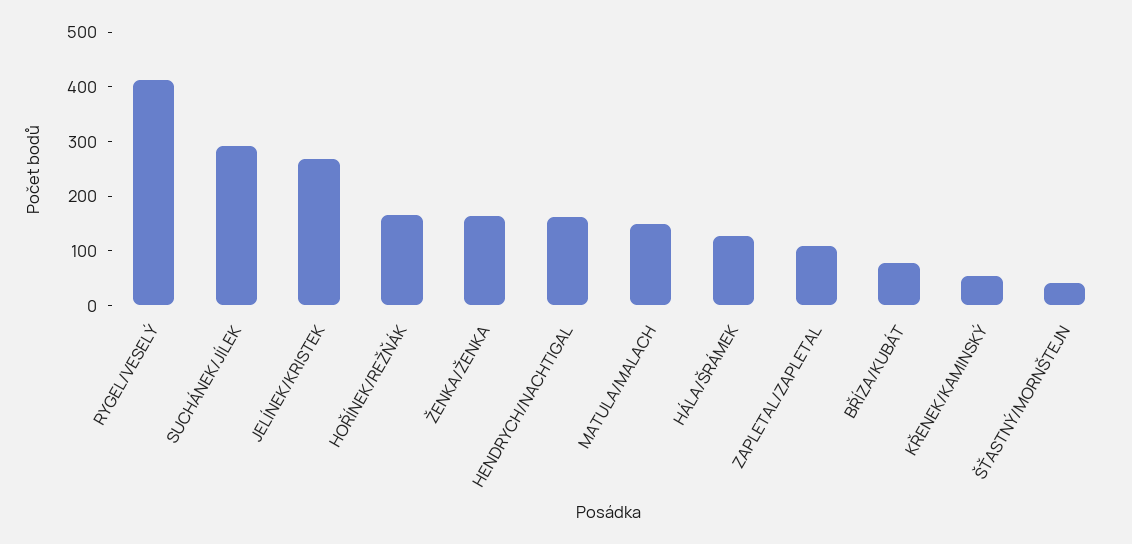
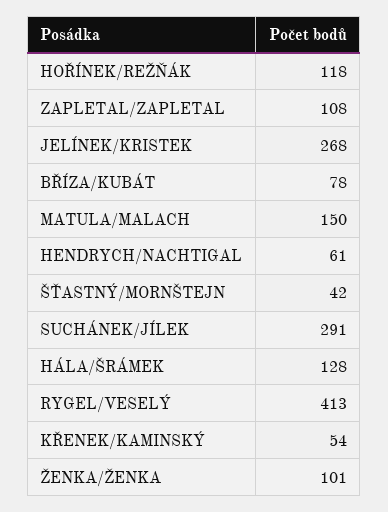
HOŘÍNEK/REŽŇÁK: 160 -> 118
ŽENKA/ŽENKA: 160 -> 101
HENDRYCH/NACHTIGAL: 160 -> 61

